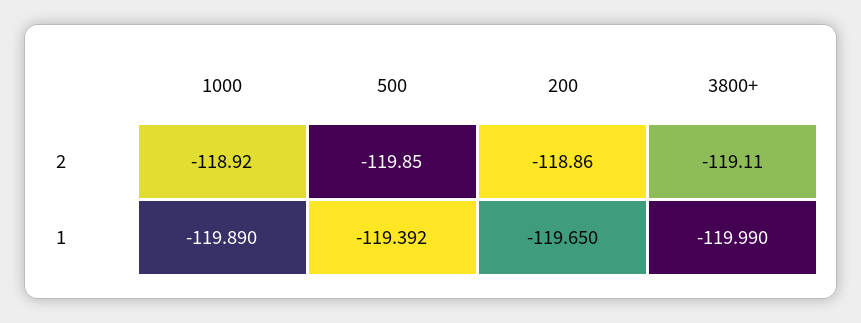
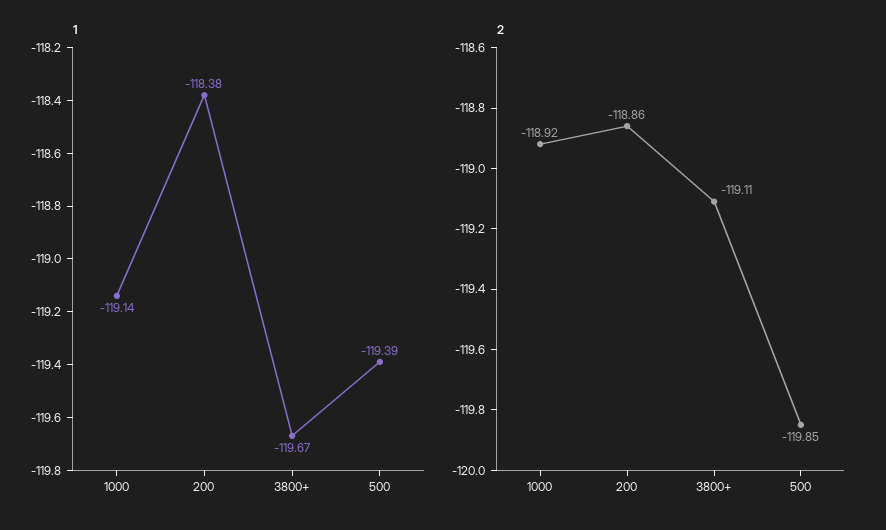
1, 1000: -119.89 -> -119.14
1, 200: -119.65 -> -118.38
1, 3800+: -119.99 -> -119.67

